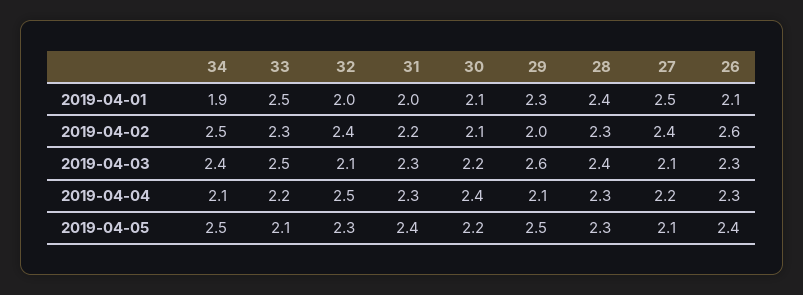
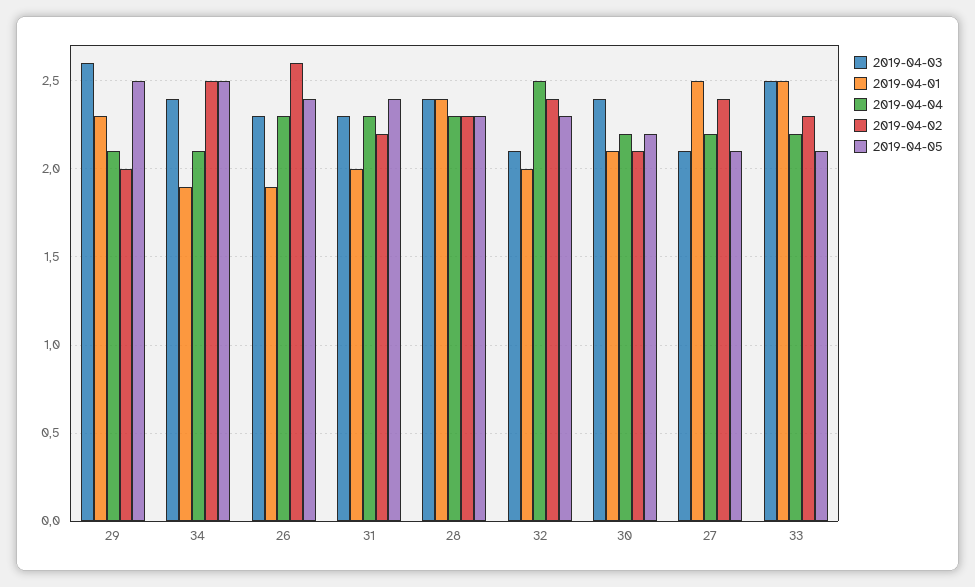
2019-04-01, 26: 2.1 -> 1.9
2019-04-03, 30: 2.2 -> 2.4
2019-04-04, 30: 2.4 -> 2.2

